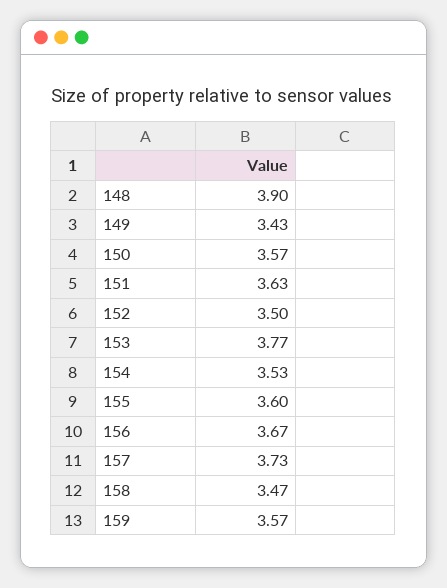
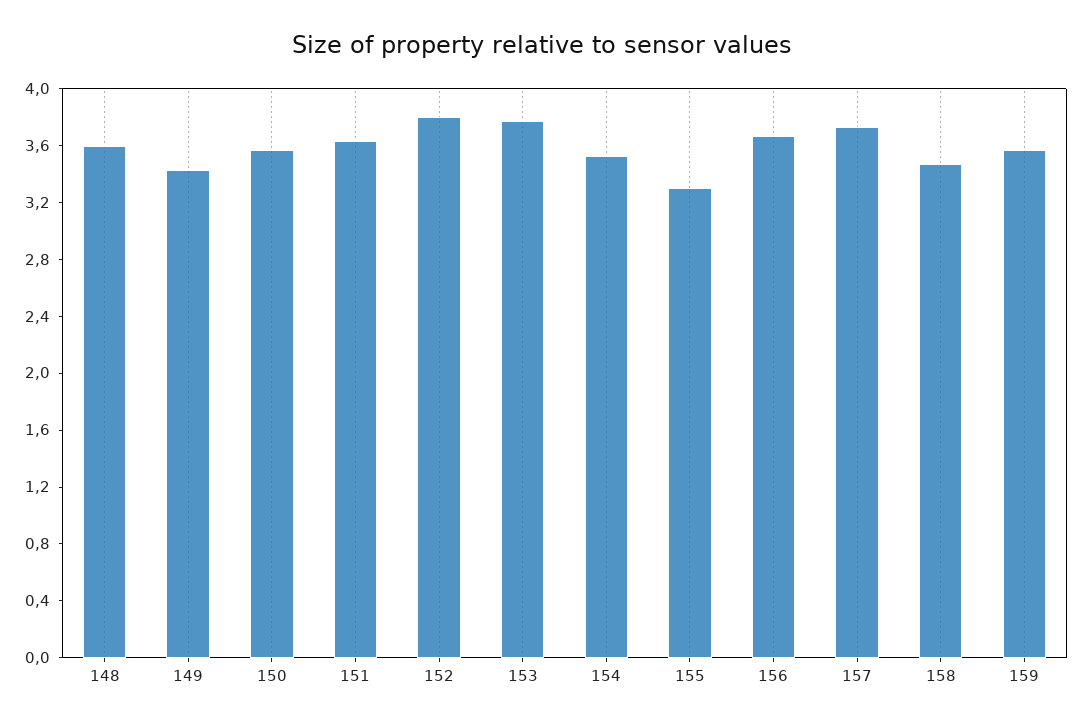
148: 3.9 -> 3.6
152: 3.5 -> 3.8
155: 3.6 -> 3.3

